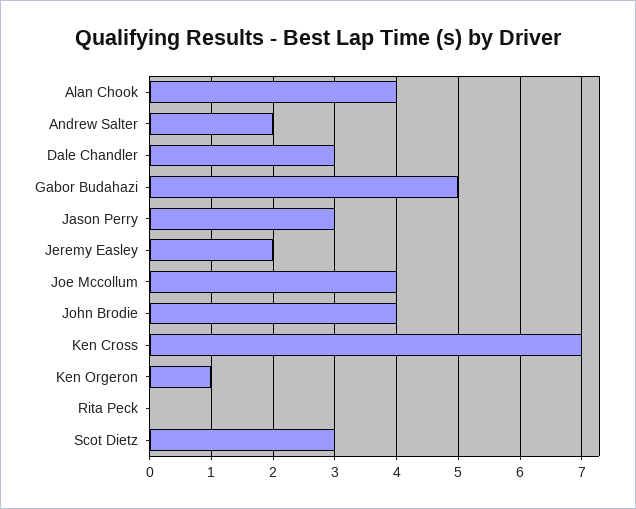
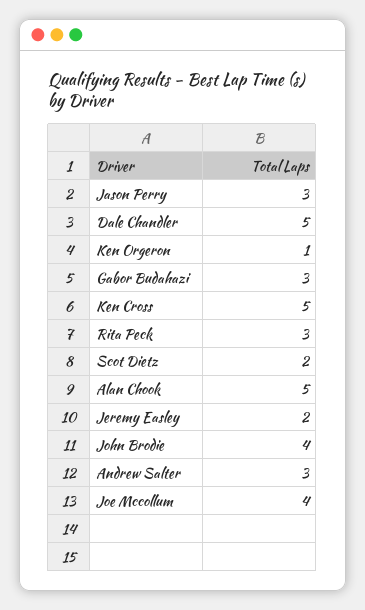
Alan Chook: 4 -> 5
Andrew Salter: 2 -> 3
Dale Chandler: 3 -> 5
Gabor Budahazi: 5 -> 3
Ken Cross: 7 -> 5
Rita Peck: 0 -> 3
Scot Dietz: 3 -> 2

